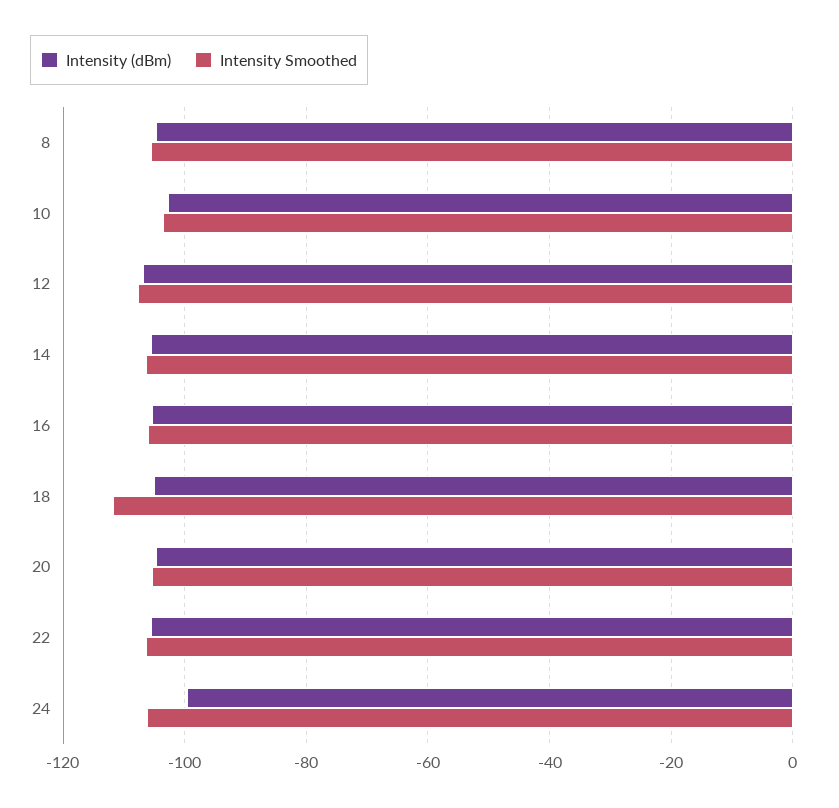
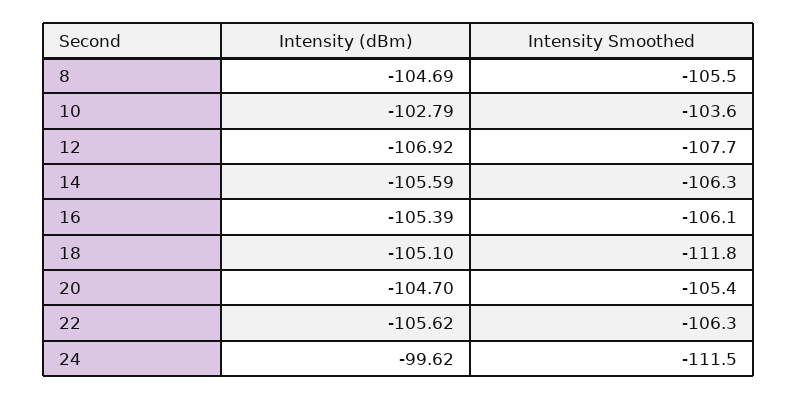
Intensity Smoothed, 24: -106 -> -111.5

